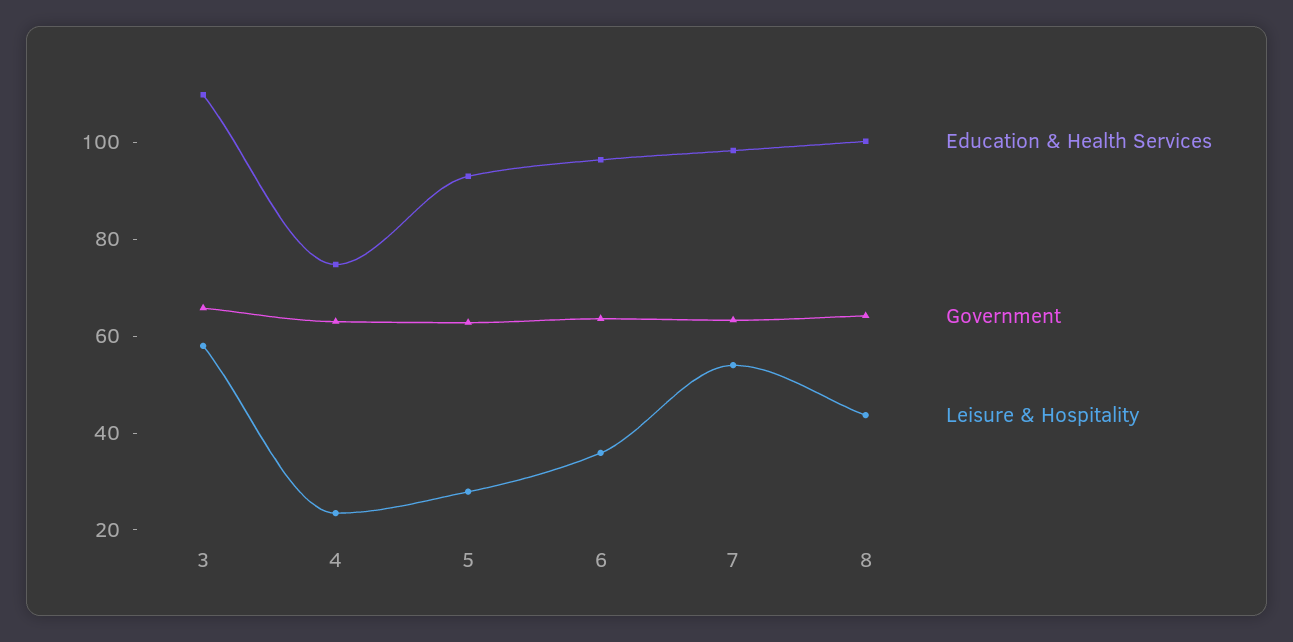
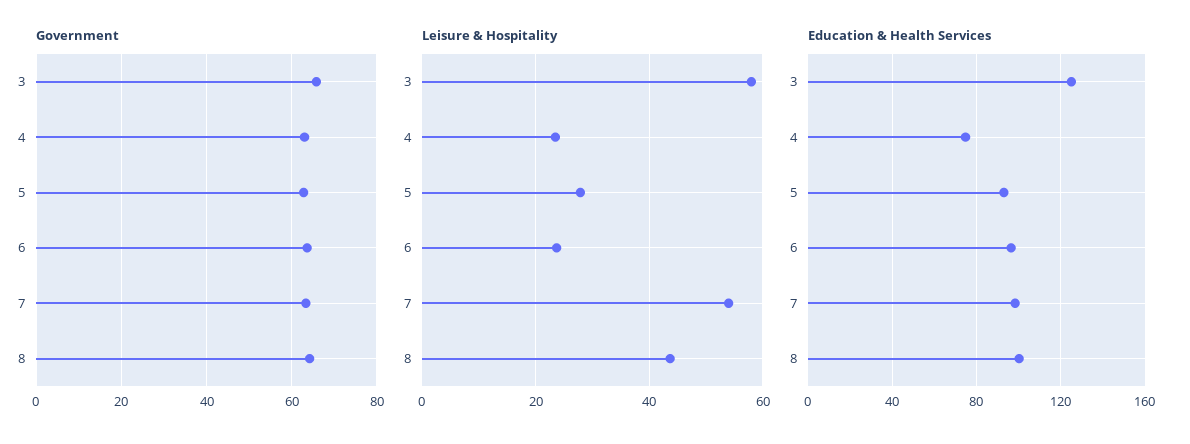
Education & Health Services, 3: 110 -> 125
Leisure & Hospitality, 6: 35 -> 24

